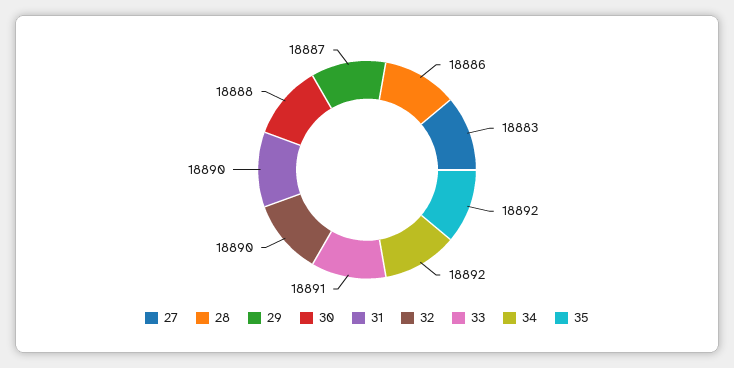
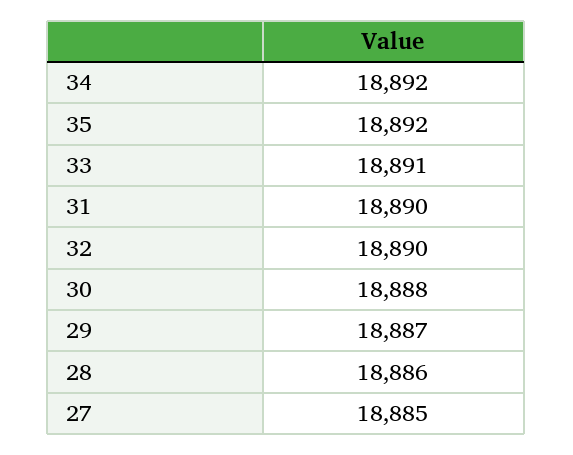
27: 18883 -> 18885

